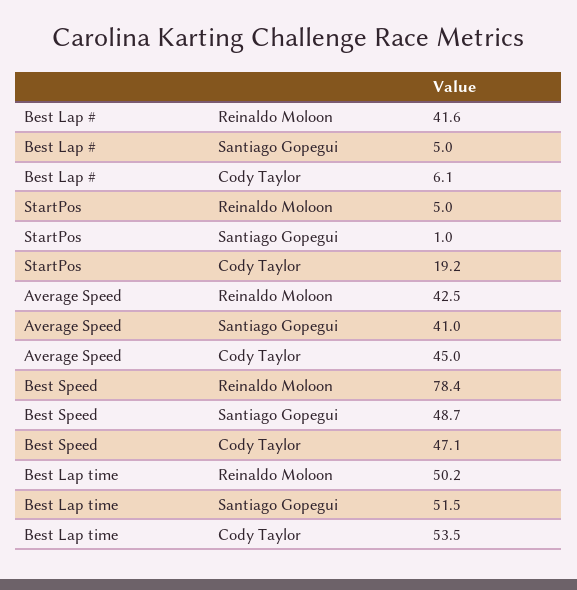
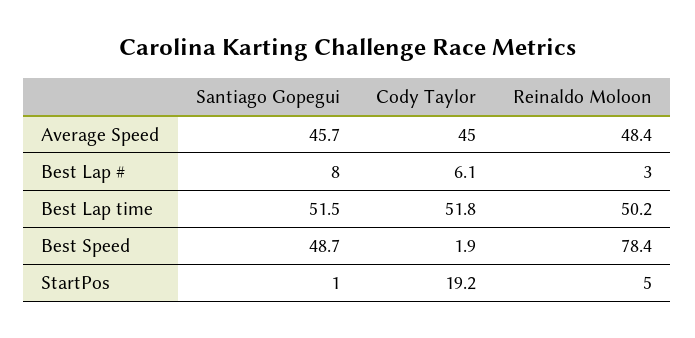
Best Lap #, Reinaldo Moloon: 41.6 -> 3
Best Lap #, Santiago Gopegui: 5 -> 8
Average Speed, Reinaldo Moloon: 42.5 -> 48.4
Average Speed, Santiago Gopegui: 41 -> 45.7
Best Speed, Cody Taylor: 47.1 -> 1.9
Best Lap time, Cody Taylor: 53.5 -> 51.8

